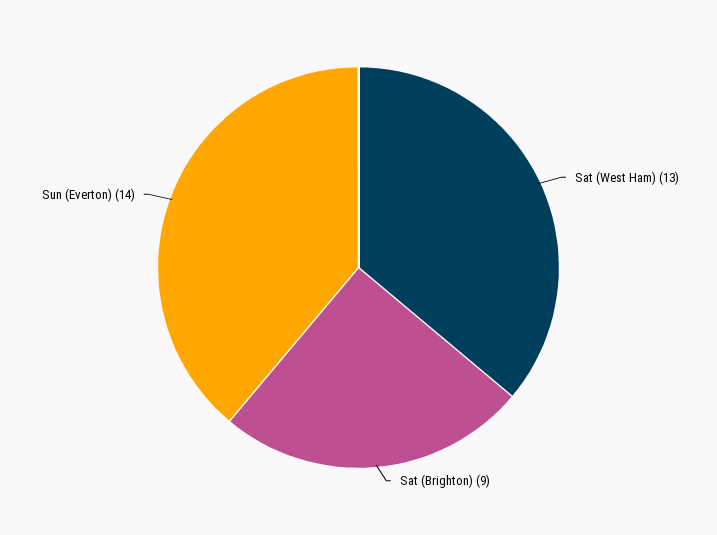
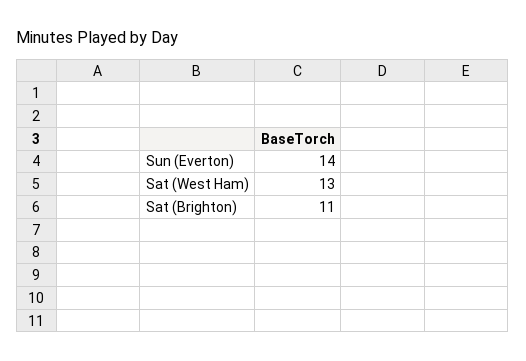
Sat (Brighton): 9 -> 11

